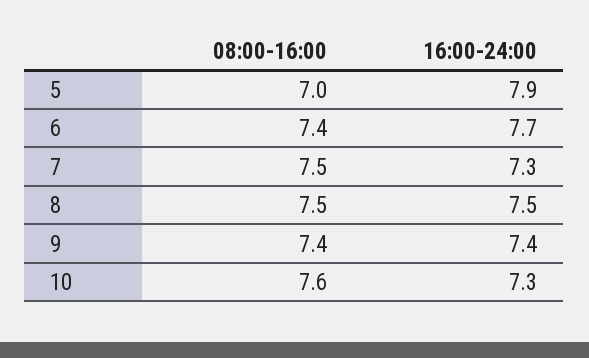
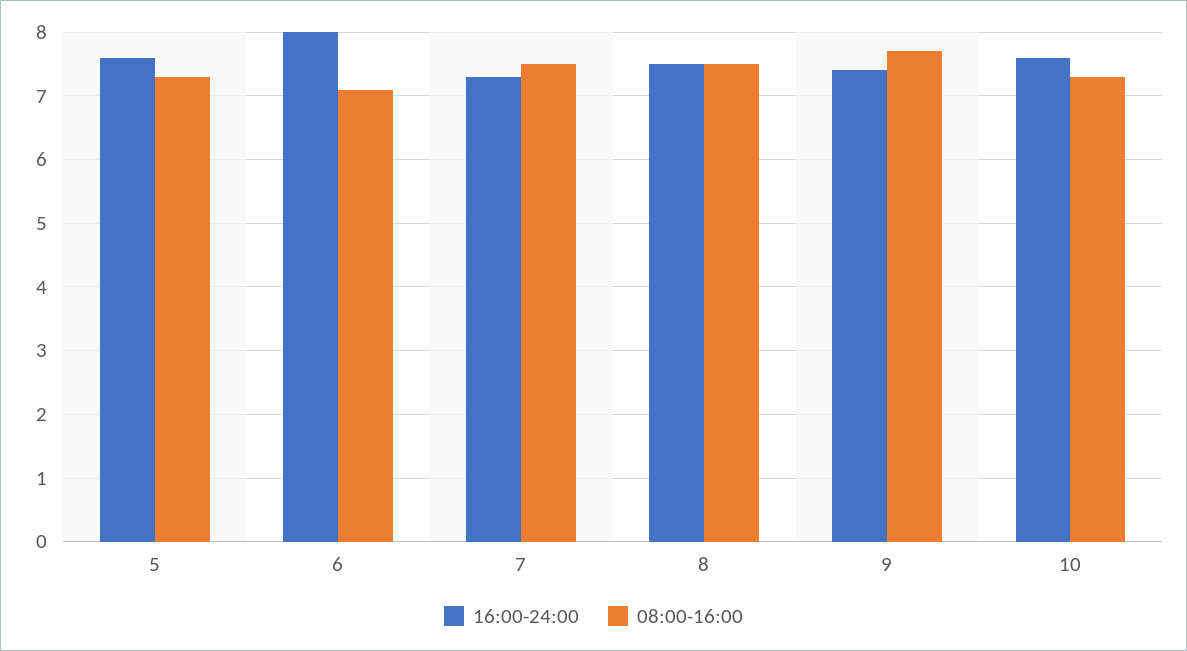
08:00-16:00, 5: 7 -> 7.3
16:00-24:00, 5: 7.9 -> 7.6
08:00-16:00, 6: 7.4 -> 7.1
16:00-24:00, 6: 7.7 -> 8
08:00-16:00, 9: 7.4 -> 7.7
08:00-16:00, 10: 7.6 -> 7.3
16:00-24:00, 10: 7.3 -> 7.6

